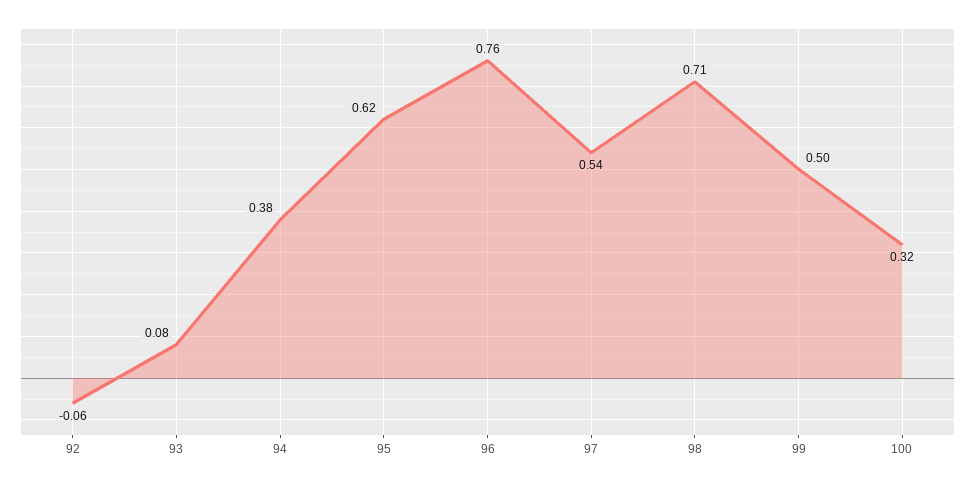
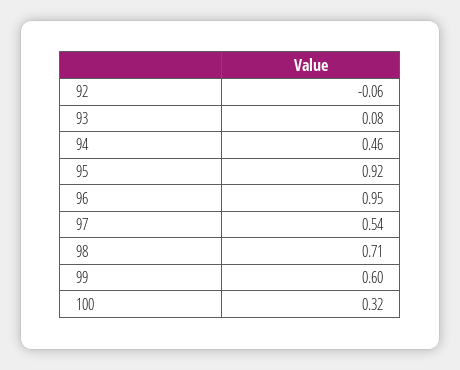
94: 0.38 -> 0.46
95: 0.62 -> 0.92
96: 0.76 -> 0.95
99: 0.5 -> 0.6

